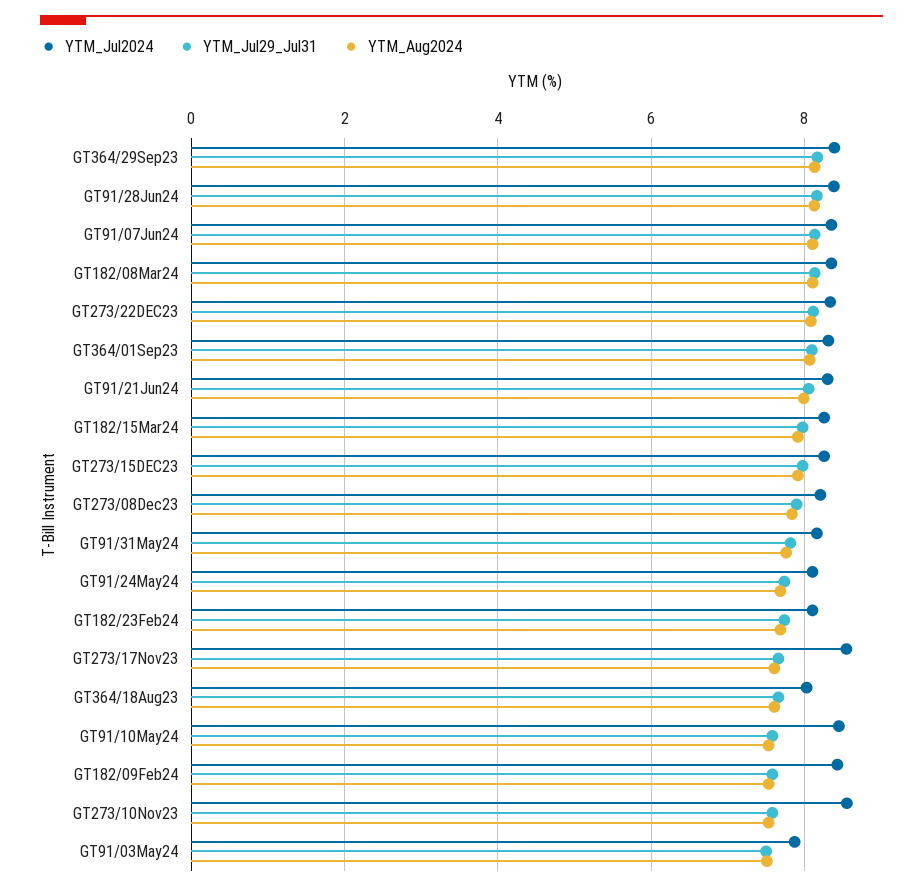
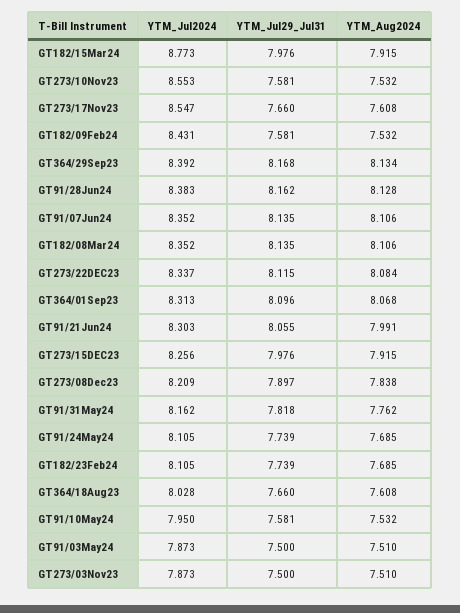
YTM_Jul2024, GT182/15Mar24: 8.2 -> 8.773
YTM_Jul2024, GT91/10May24: 8.4 -> 7.95
YTM_Jul2024, GT273/03Nov23: none -> 7.873
YTM_Jul29_Jul31, GT273/03Nov23: none -> 7.5
YTM_Aug2024, GT273/03Nov23: none -> 7.51

